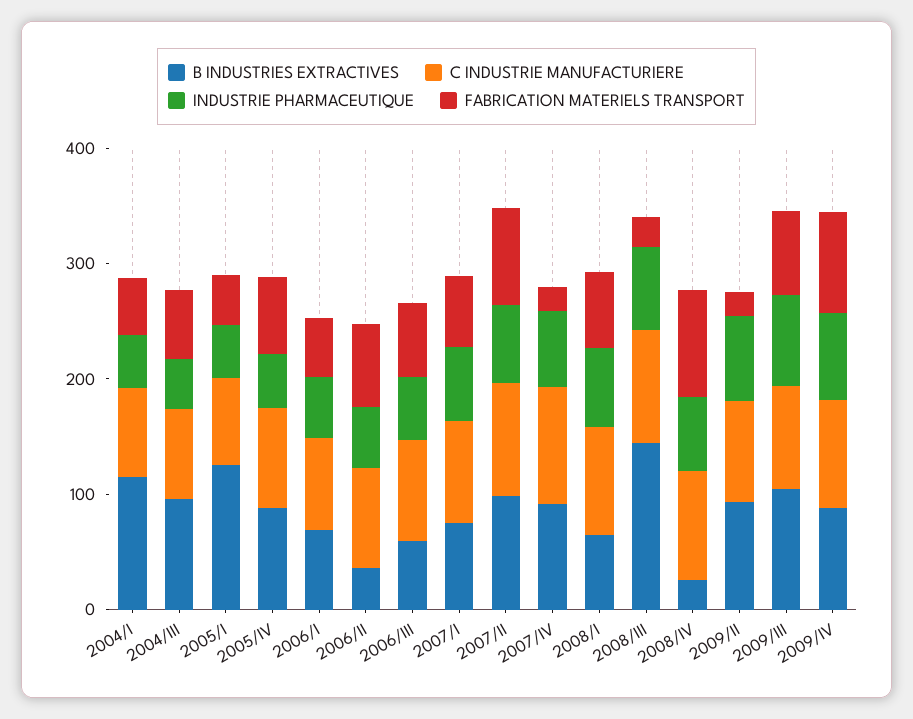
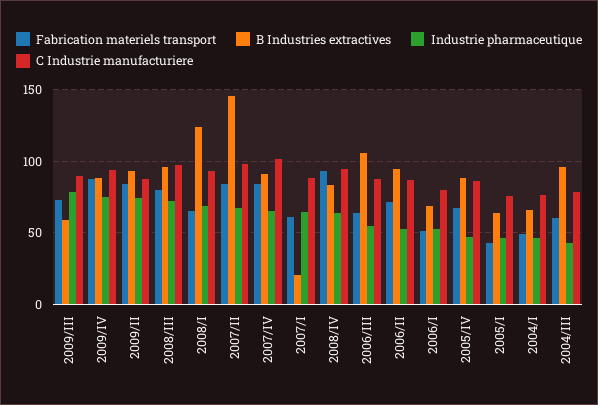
B INDUSTRIES EXTRACTIVES, 2004/I: 120 -> 65
B INDUSTRIES EXTRACTIVES, 2005/I: 120 -> 65
B INDUSTRIES EXTRACTIVES, 2006/II: 40 -> 95
B INDUSTRIES EXTRACTIVES, 2006/III: 60 -> 105
B INDUSTRIES EXTRACTIVES, 2007/I: 80 -> 20
B INDUSTRIES EXTRACTIVES, 2007/II: 100 -> 145
FABRICATION MATERIELS TRANSPORT, 2007/IV: 20 -> 85
B INDUSTRIES EXTRACTIVES, 2008/I: 60 -> 125
B INDUSTRIES EXTRACTIVES, 2008/III: 140 -> 95
FABRICATION MATERIELS TRANSPORT, 2008/III: 20 -> 80
B INDUSTRIES EXTRACTIVES, 2008/IV: 20 -> 85
FABRICATION MATERIELS TRANSPORT, 2009/II: 20 -> 85
B INDUSTRIES EXTRACTIVES, 2009/III: 100 -> 60

